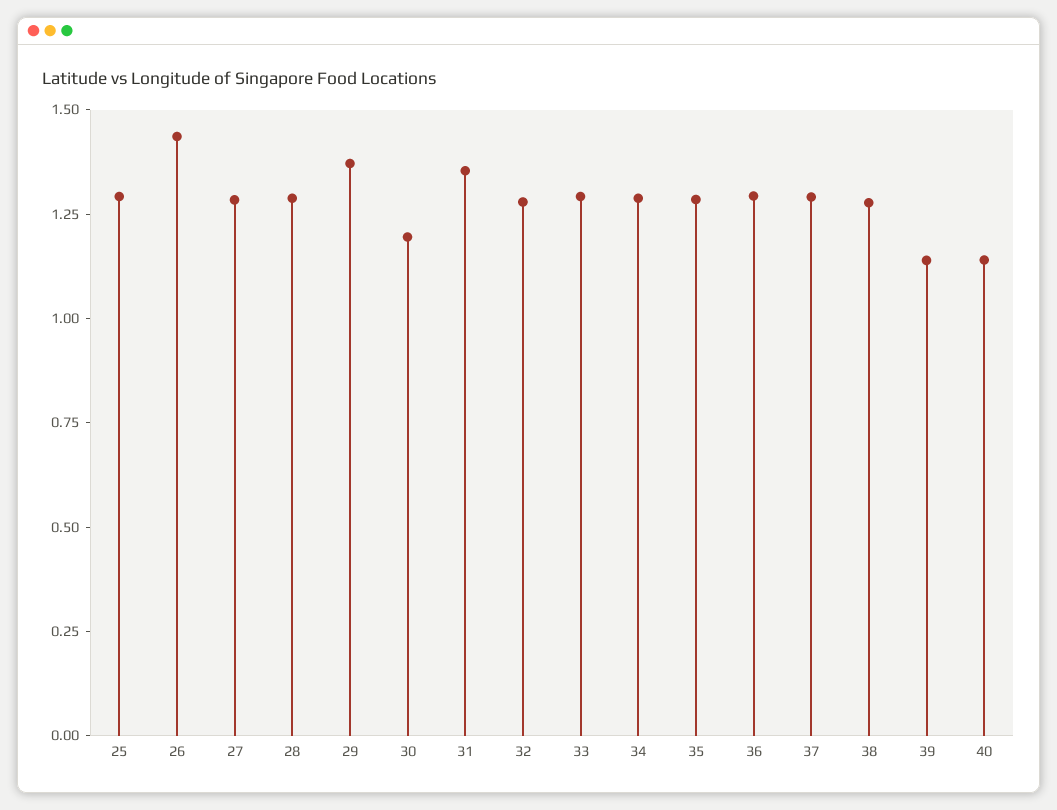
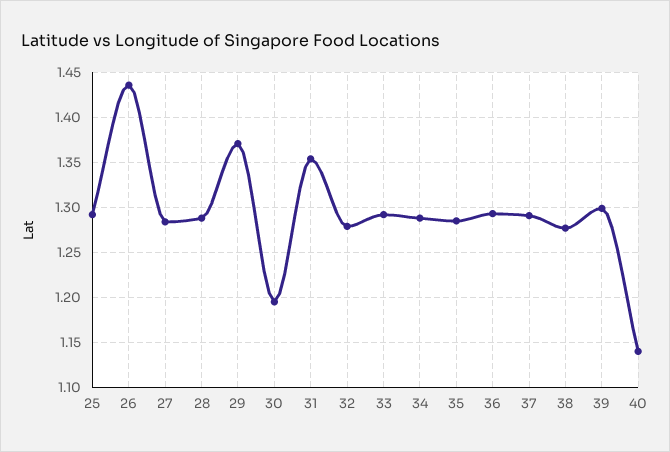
39: 1.15 -> 1.3

